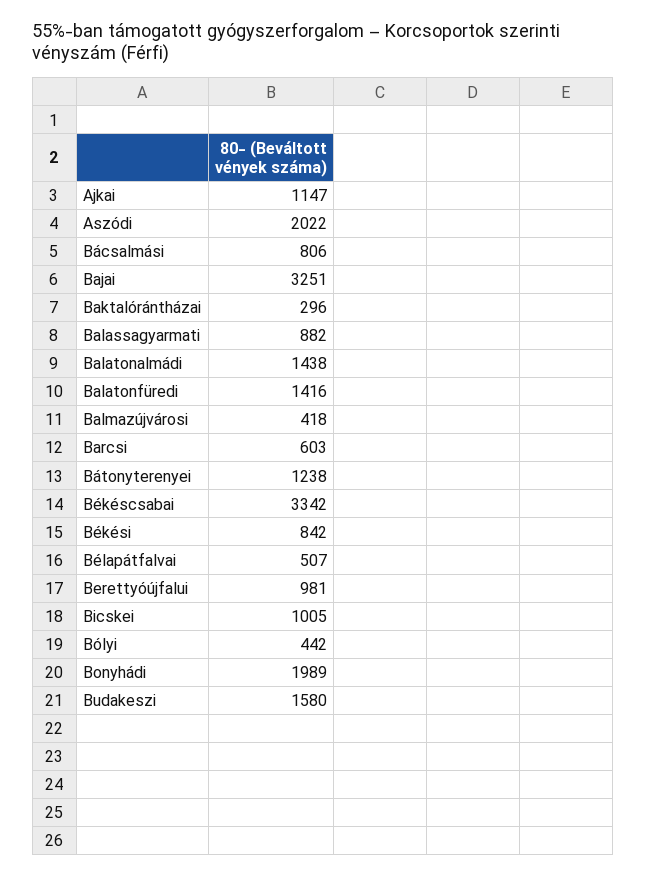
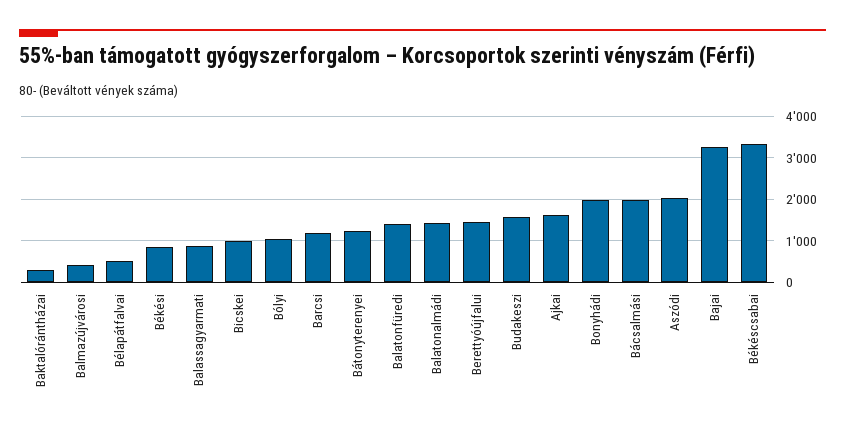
Ajkai: 1147 -> 1600
Bácsalmási: 806 -> 2000
Barcsi: 603 -> 1200
Berettyóújfalui: 981 -> 1400
Bólyi: 442 -> 1000

